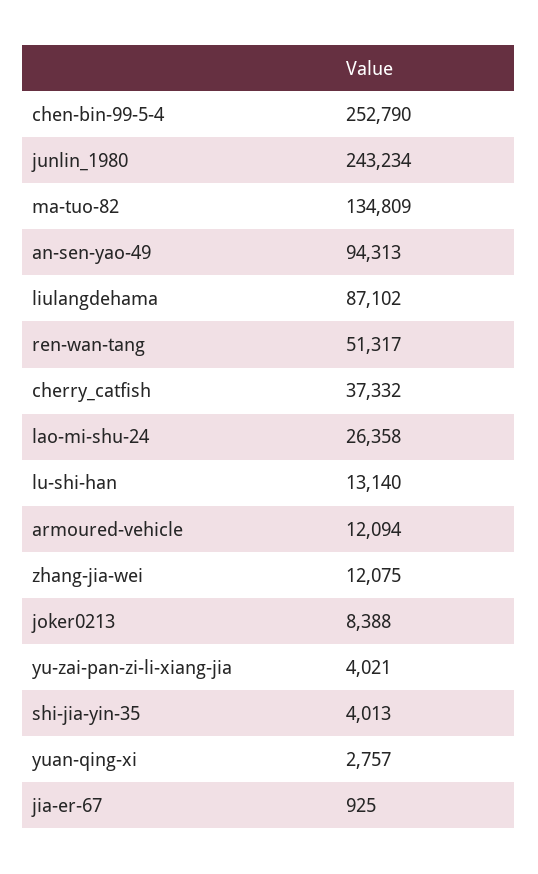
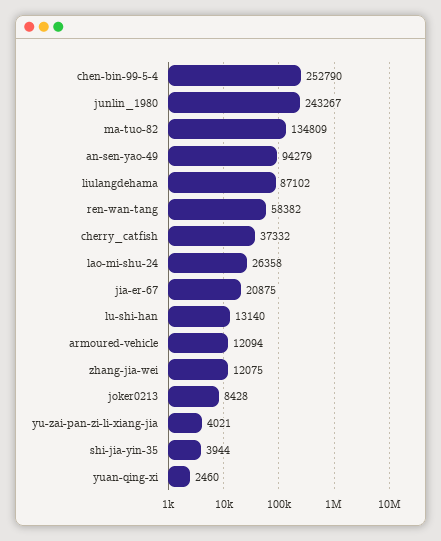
junlin_1980: 243234 -> 243267
an-sen-yao-49: 94313 -> 94279
ren-wan-tang: 51317 -> 58382
joker0213: 8388 -> 8428
shi-jia-yin-35: 4013 -> 3944
yuan-qing-xi: 2757 -> 2460
jia-er-67: 925 -> 20875

